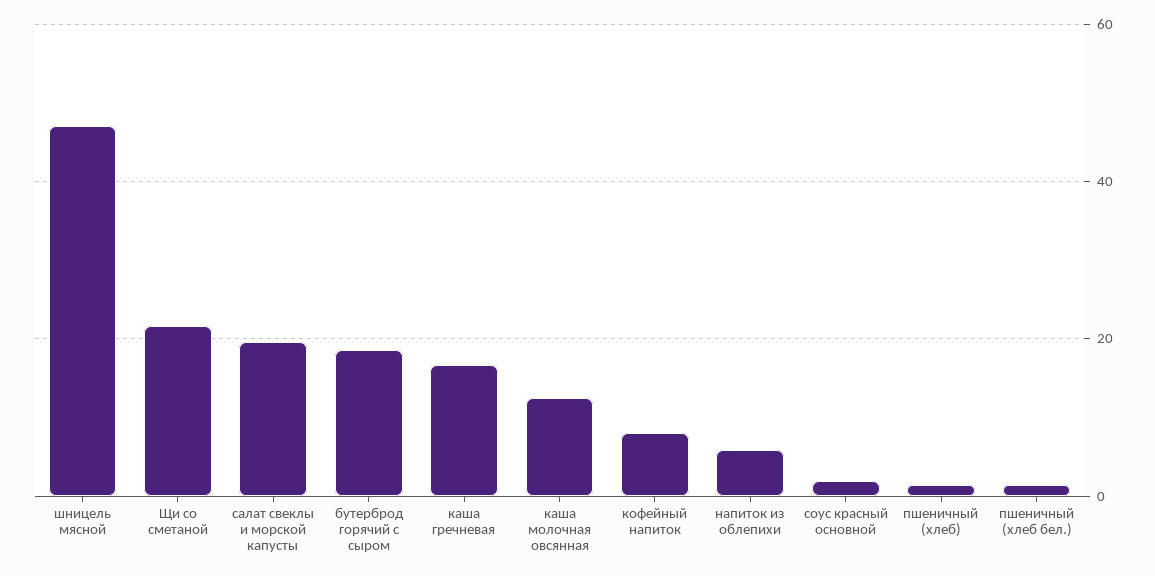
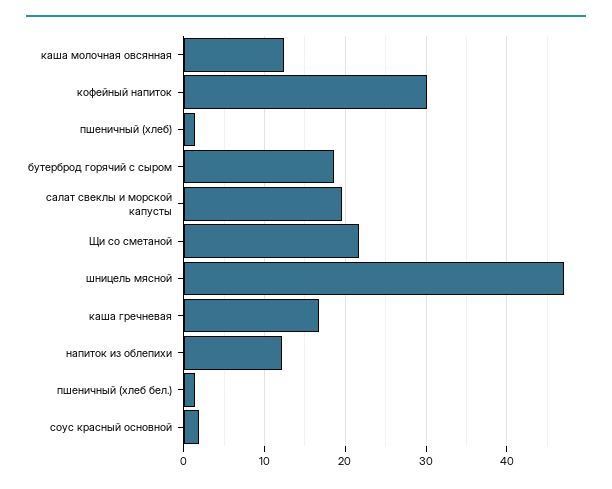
кофейный напиток: 8 -> 30
напиток из облепихи: 6 -> 12

